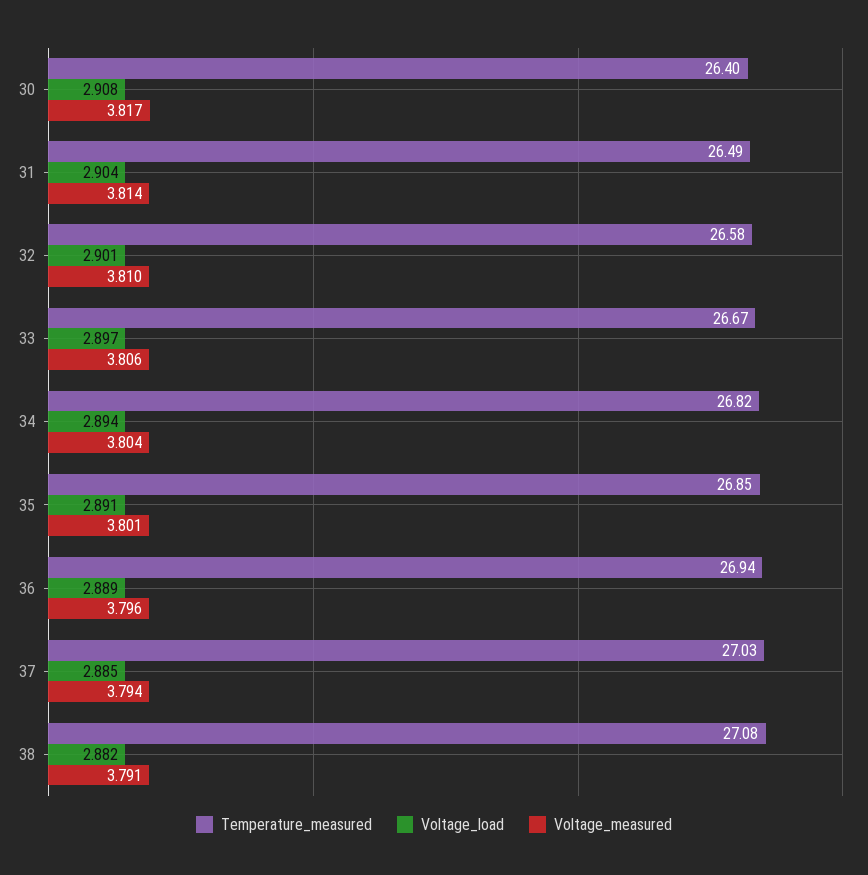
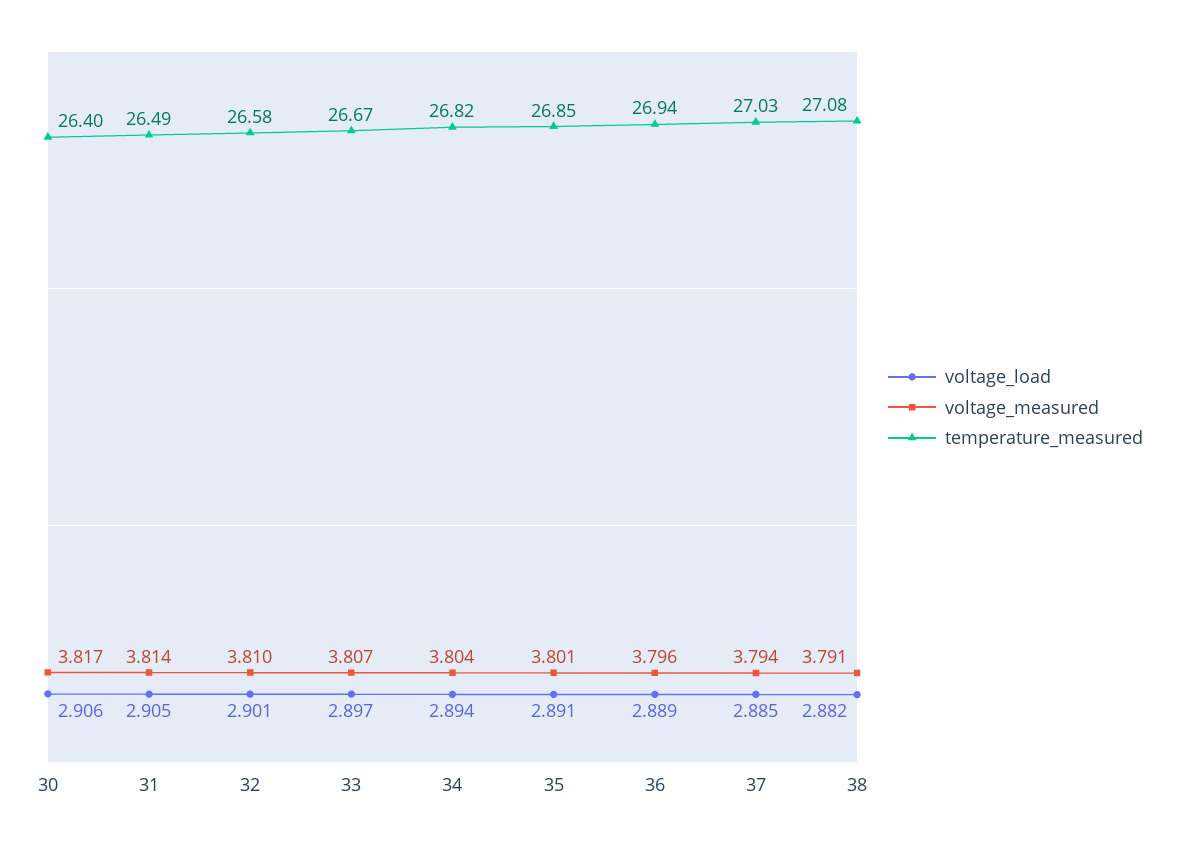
Voltage_load, 30: 2.908 -> 2.906
Voltage_load, 31: 2.904 -> 2.905
Voltage_measured, 33: 3.806 -> 3.807

